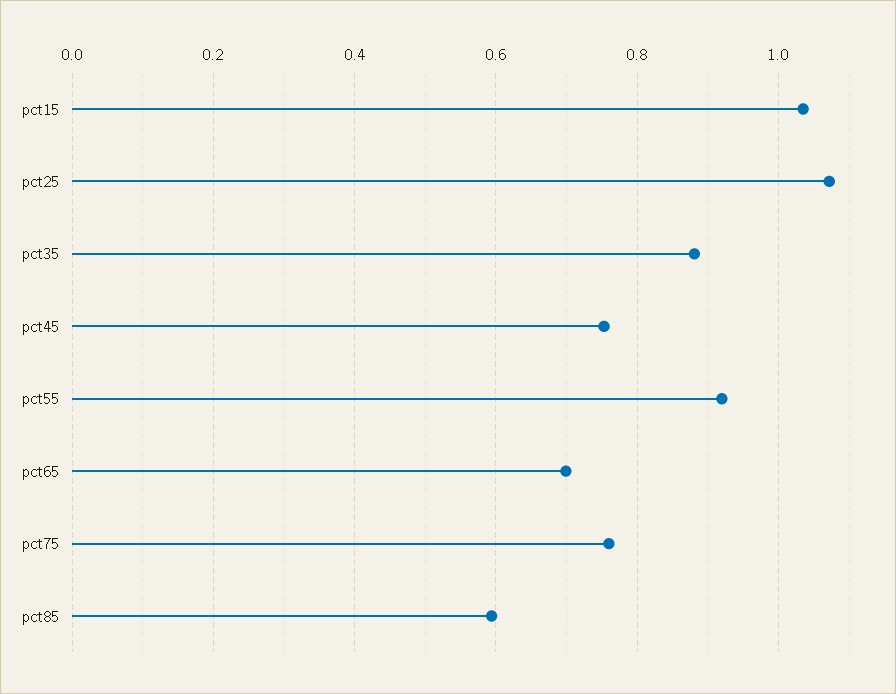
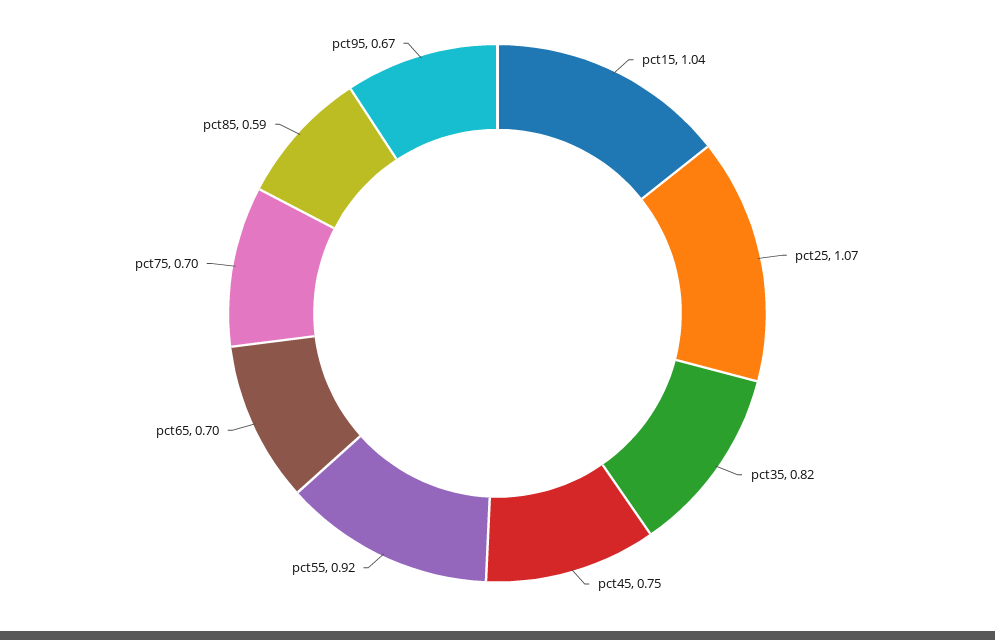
pct35: 0.88 -> 0.82
pct75: 0.76 -> 0.7
pct95: none -> 0.67

